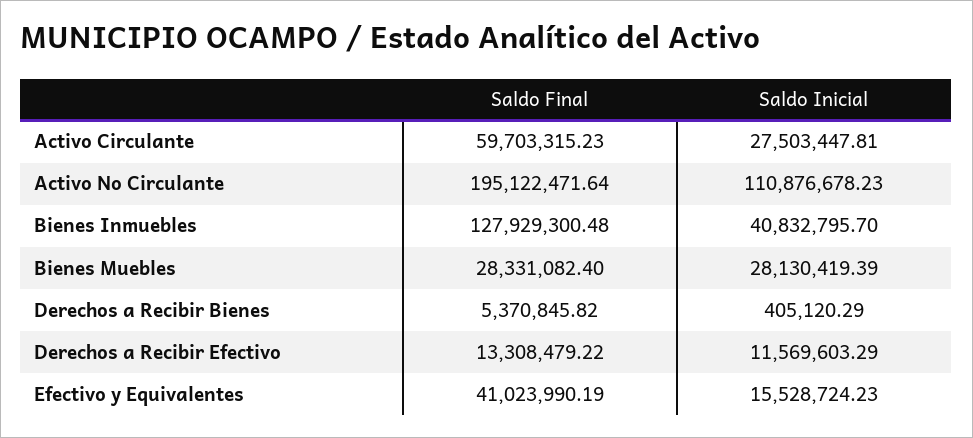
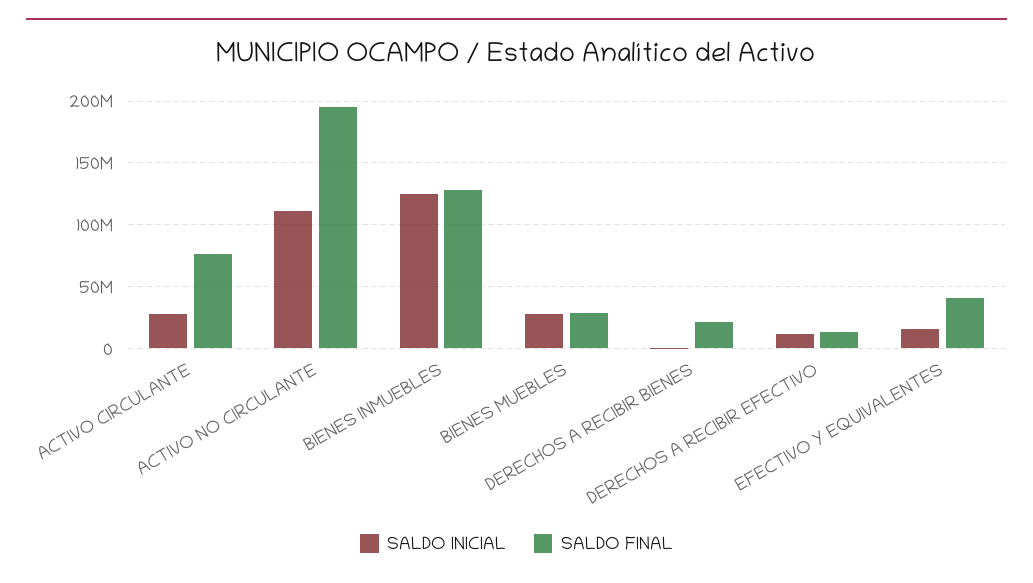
Saldo Final, Activo Circulante: 59703315.23 -> 75000000
Saldo Inicial, Bienes Inmuebles: 40832795.7 -> 125000000
Saldo Final, Derechos a Recibir Bienes: 5370845.82 -> 20000000

